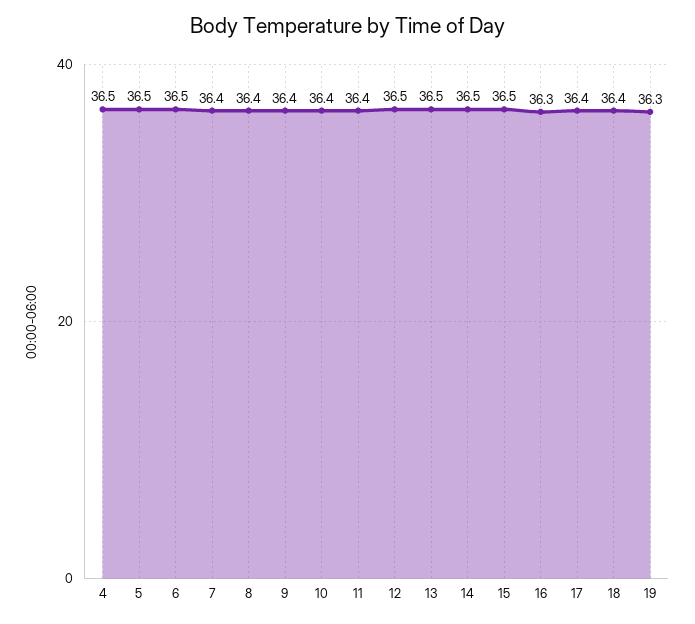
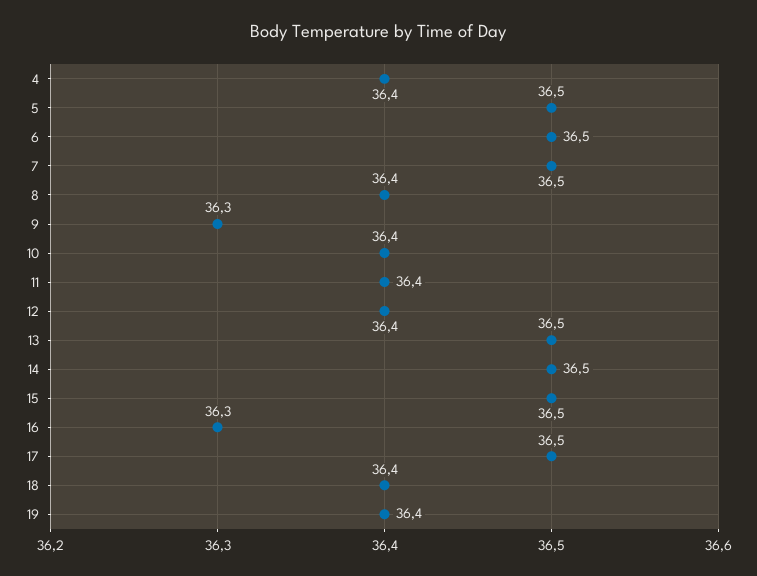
4: 36.5 -> 36.4
7: 36.4 -> 36.5
9: 36.4 -> 36.3
12: 36.5 -> 36.4
17: 36.4 -> 36.5
19: 36.3 -> 36.4

